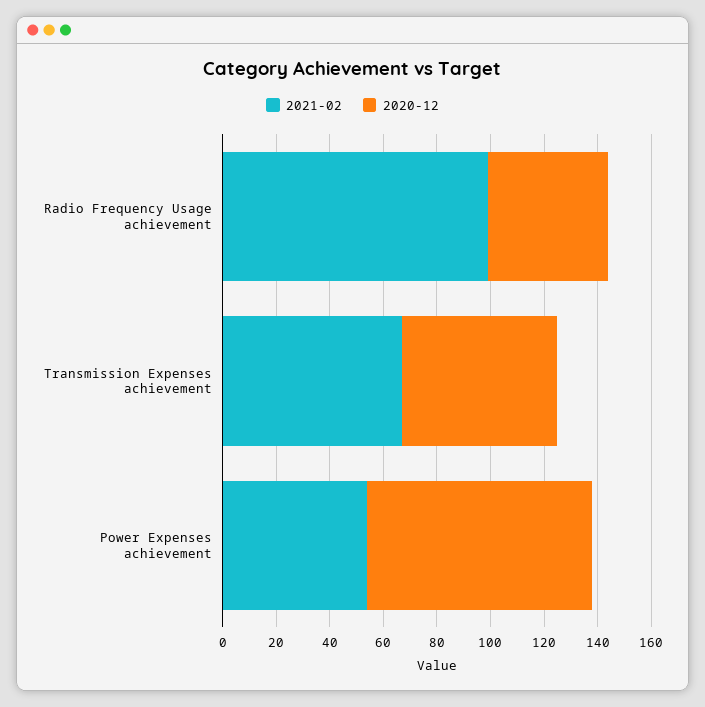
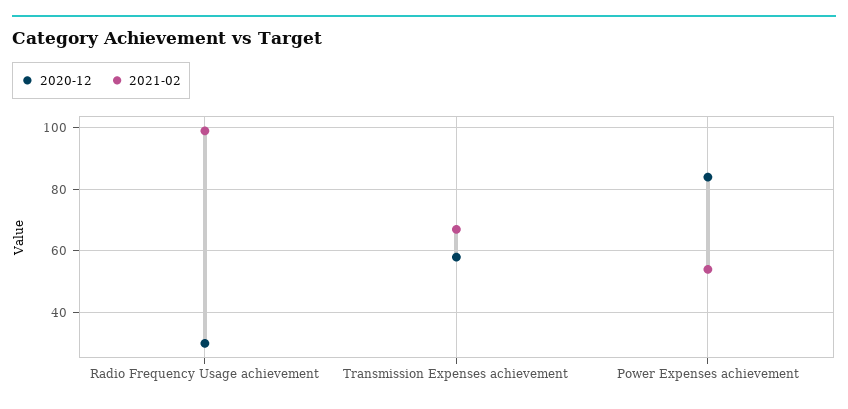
2020-12, Radio Frequency Usage achievement: 45 -> 30

